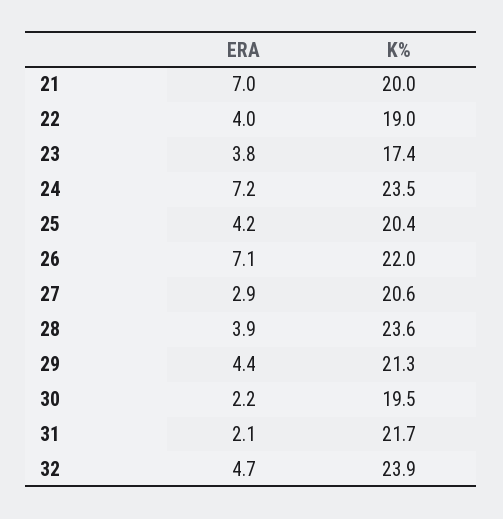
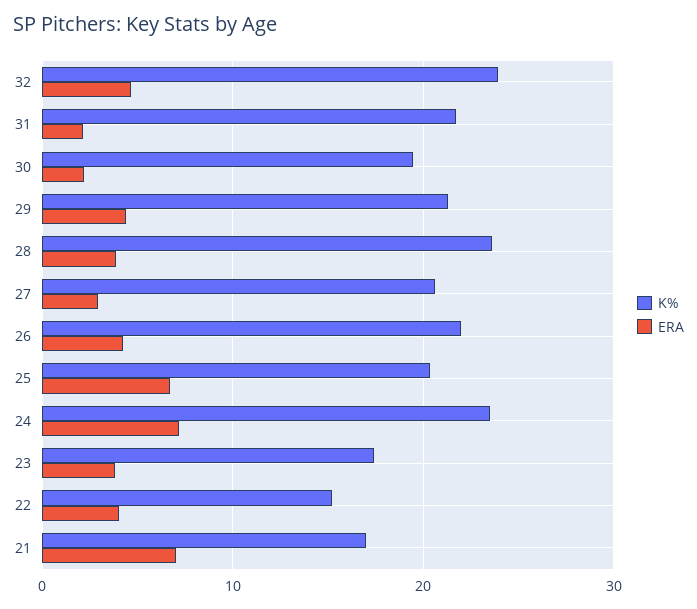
K%, 21: 20 -> 17
K%, 22: 19 -> 15
ERA, 25: 4.2 -> 7
ERA, 26: 7.1 -> 4

